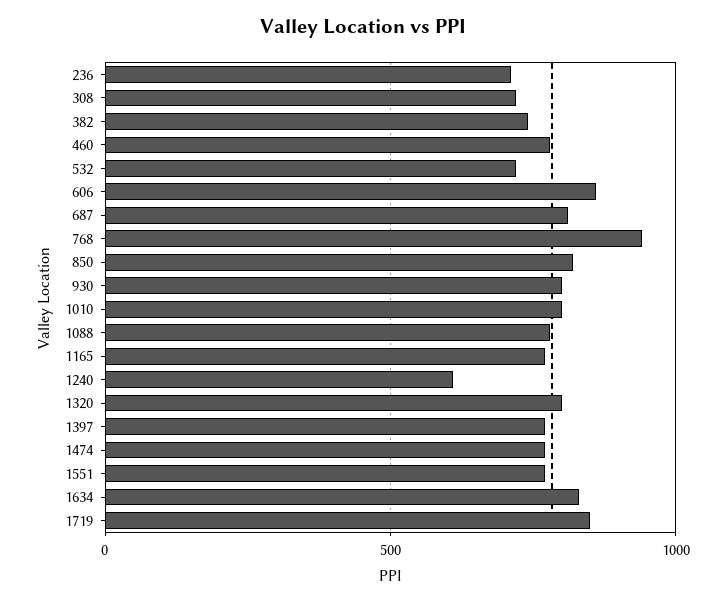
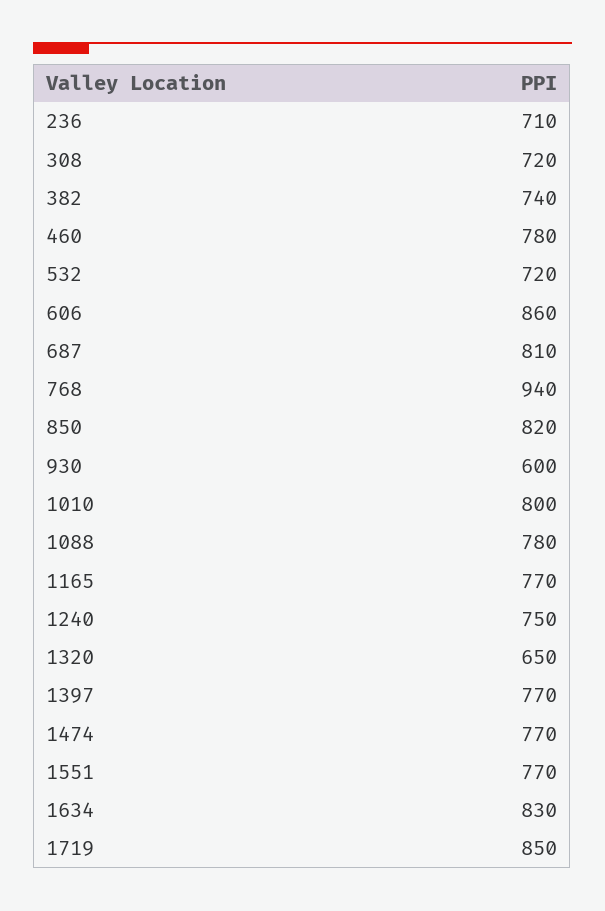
930: 800 -> 600
1240: 600 -> 750
1320: 800 -> 650

